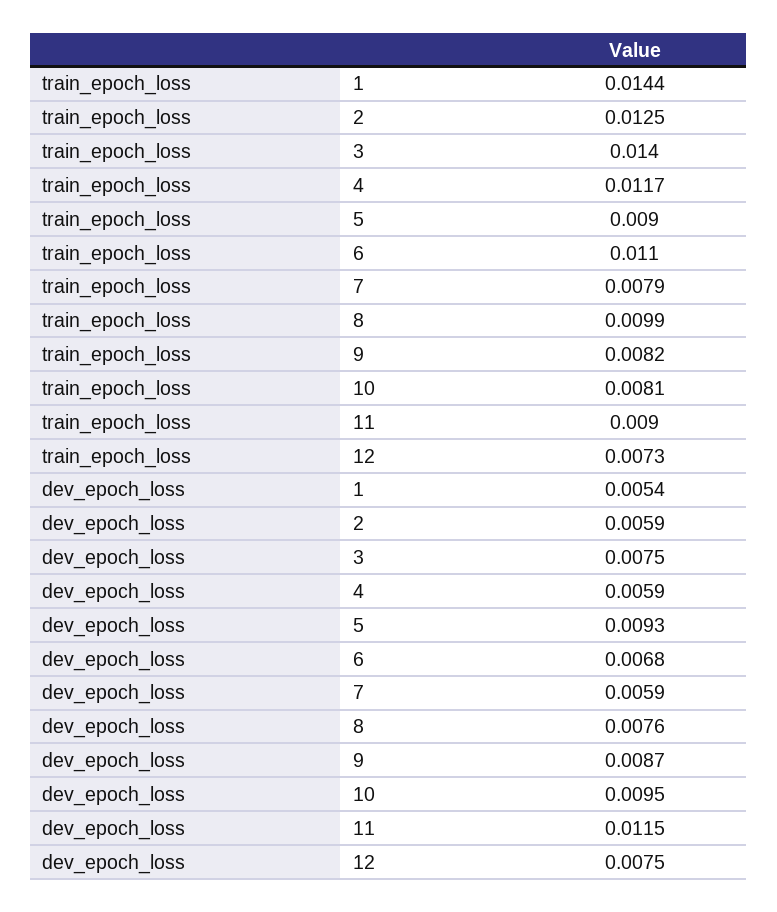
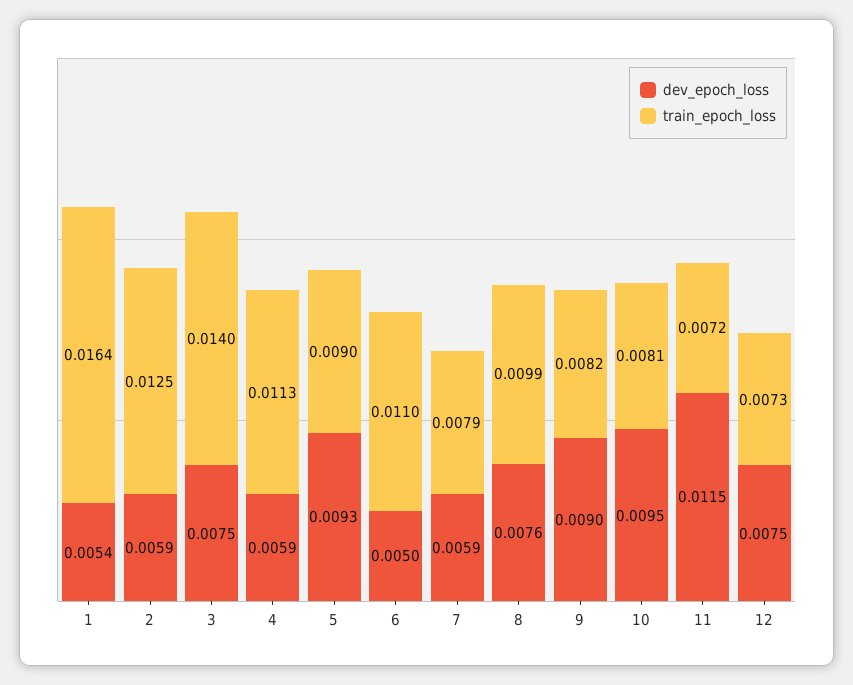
train_epoch_loss, 1: 0.0144 -> 0.0164
train_epoch_loss, 4: 0.0117 -> 0.0113
train_epoch_loss, 11: 0.009 -> 0.0072
dev_epoch_loss, 6: 0.0068 -> 0.005
dev_epoch_loss, 9: 0.0087 -> 0.009

